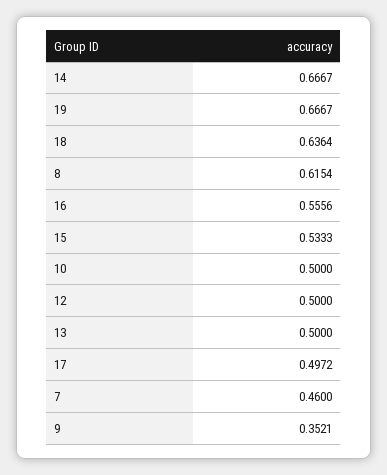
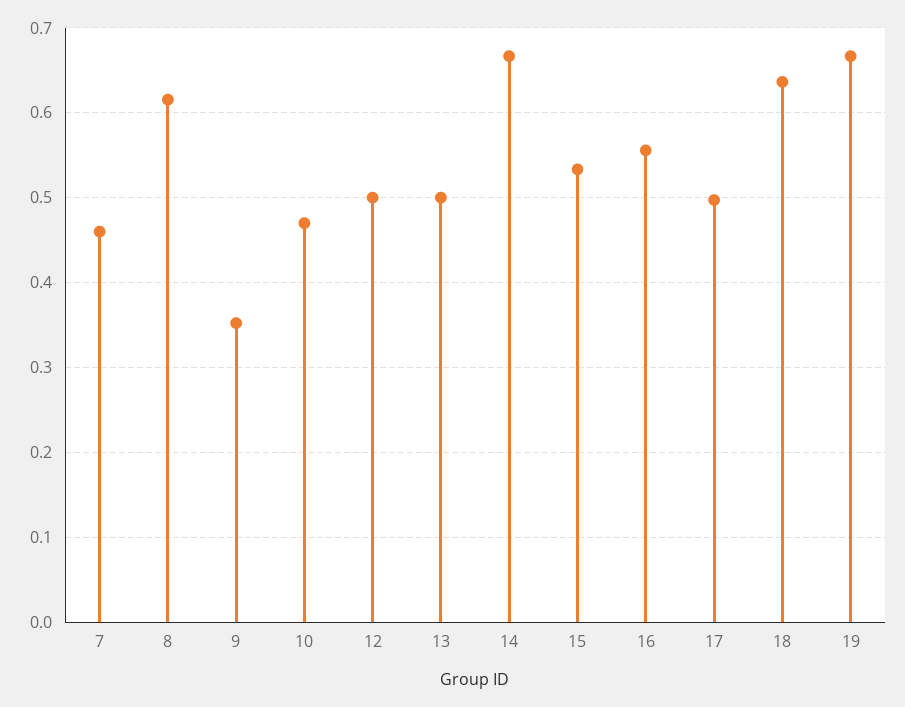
10: 0.5 -> 0.47

